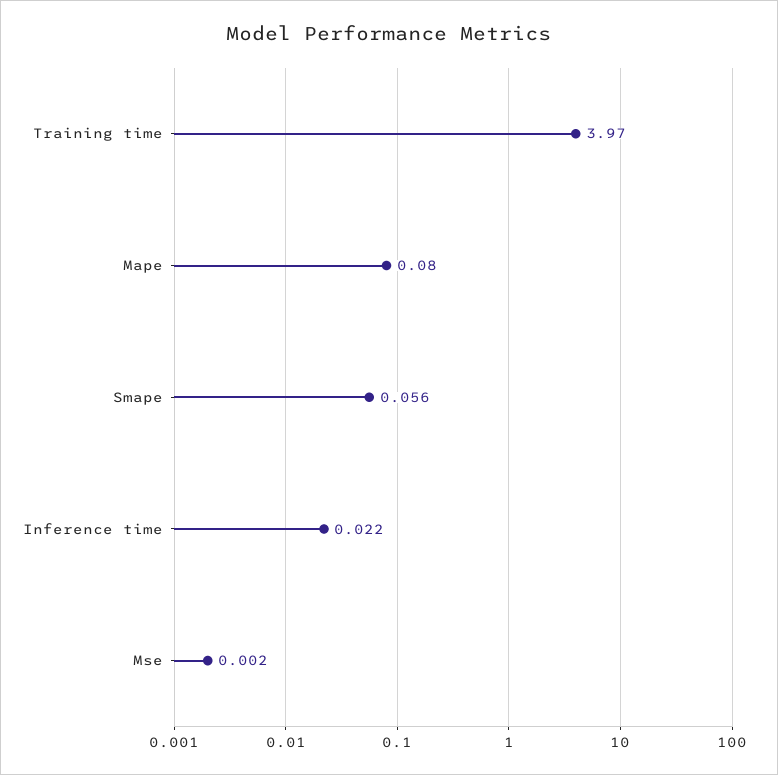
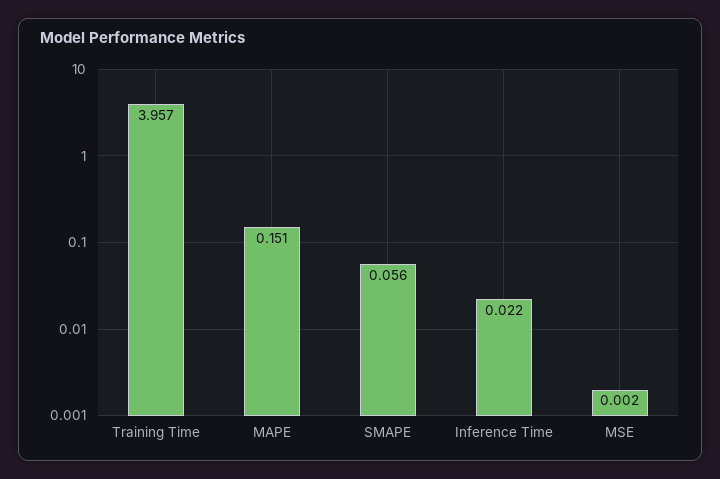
Training time: 3.97 -> 3.957
Mape: 0.08 -> 0.151

